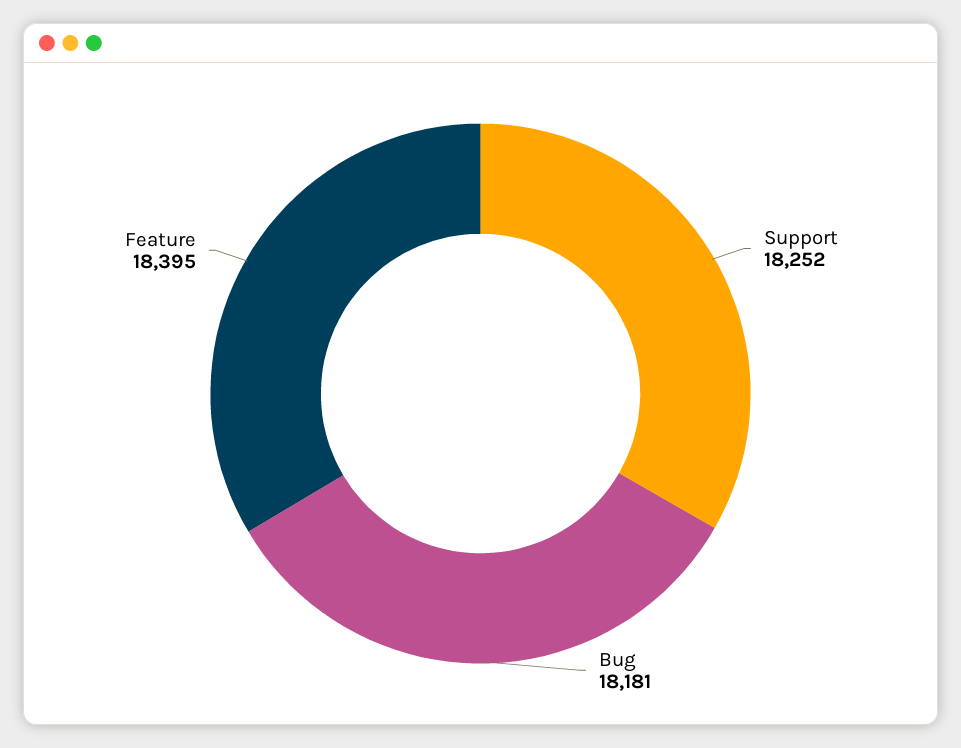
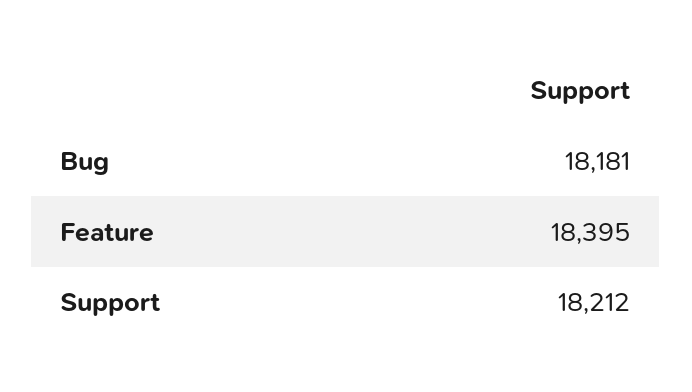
Support: 18252 -> 18212

